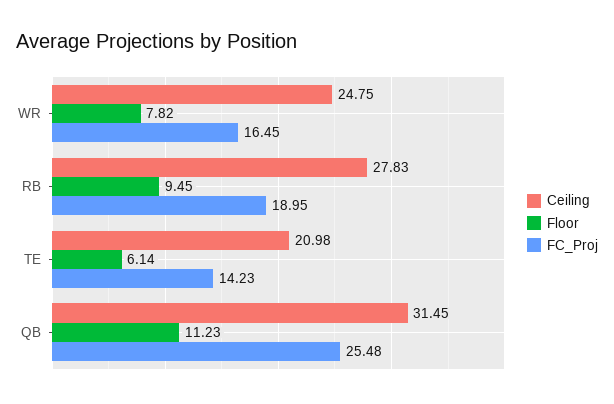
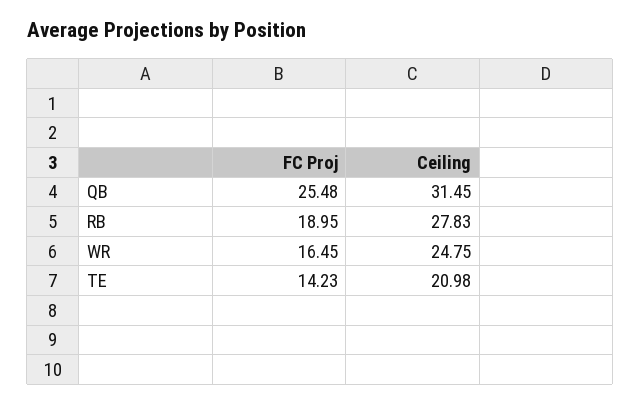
Floor, WR: 7.82 -> none
Floor, RB: 9.45 -> none
Floor, TE: 6.14 -> none
Floor, QB: 11.23 -> none

